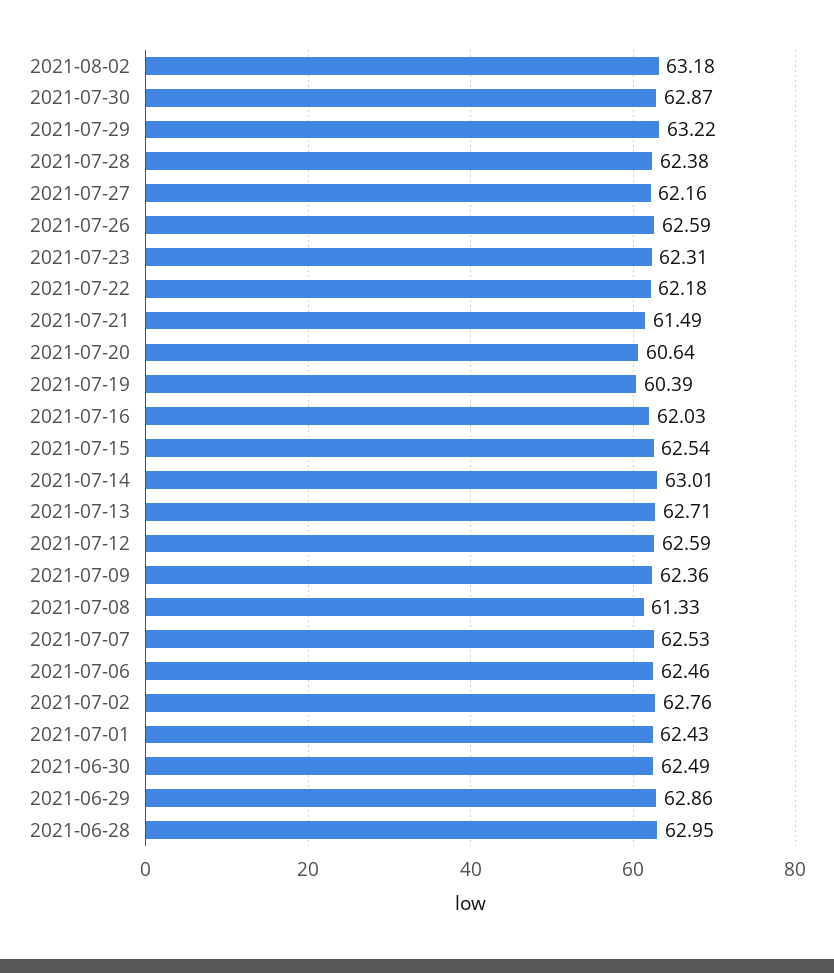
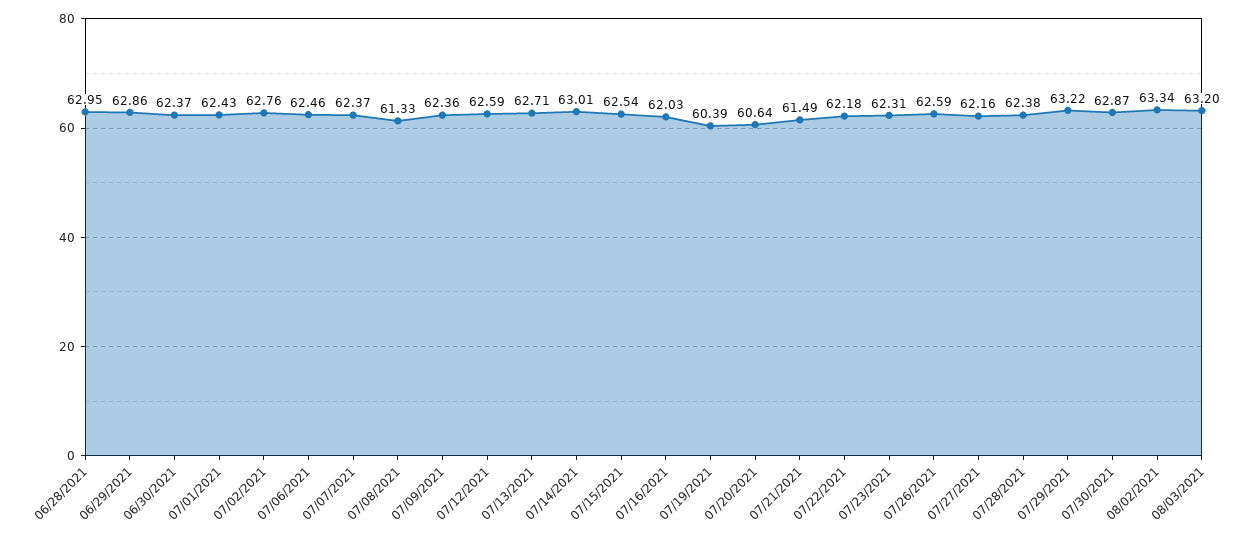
2021-08-02: 63.18 -> 63.34
2021-07-07: 62.53 -> 62.37
2021-06-30: 62.49 -> 62.37
08/03/2021: none -> 63.2

